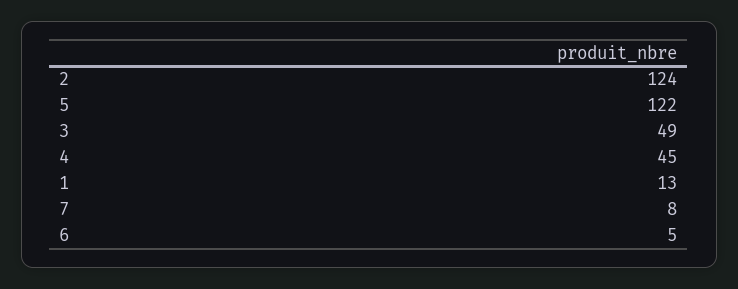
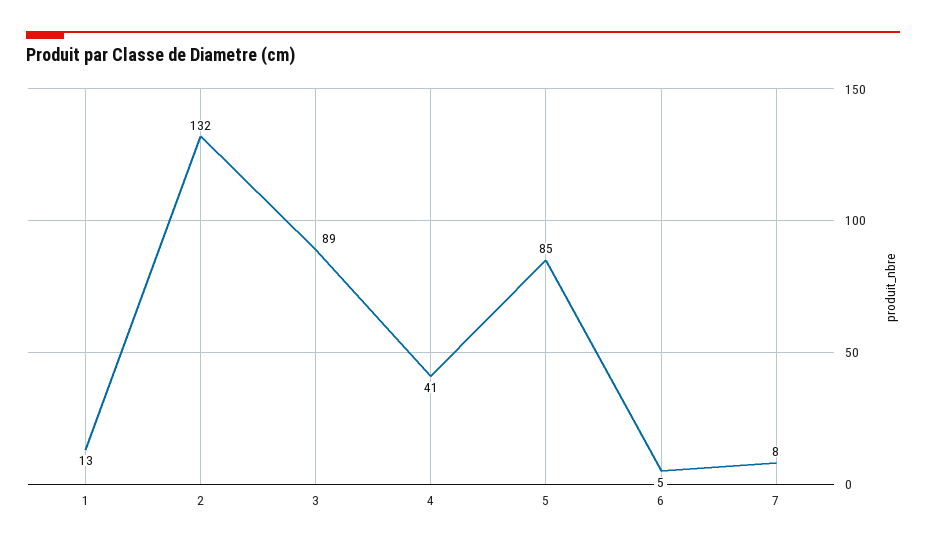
2: 124 -> 132
5: 122 -> 85
3: 49 -> 89
4: 45 -> 41

